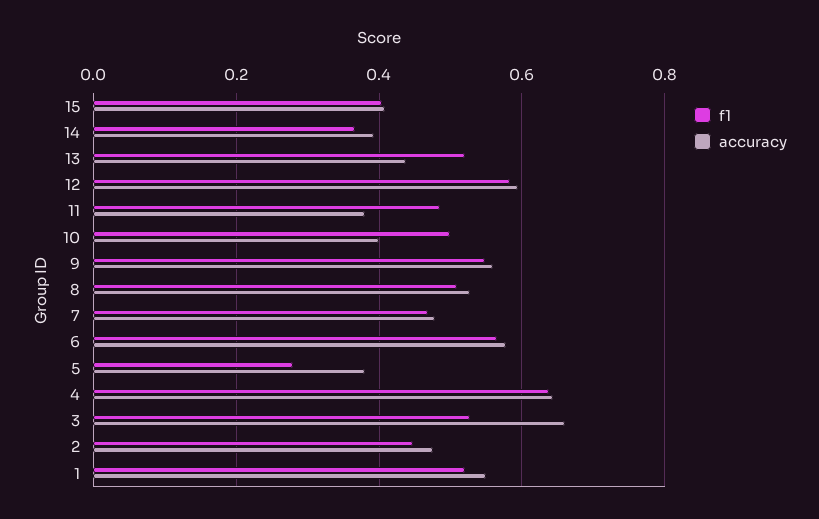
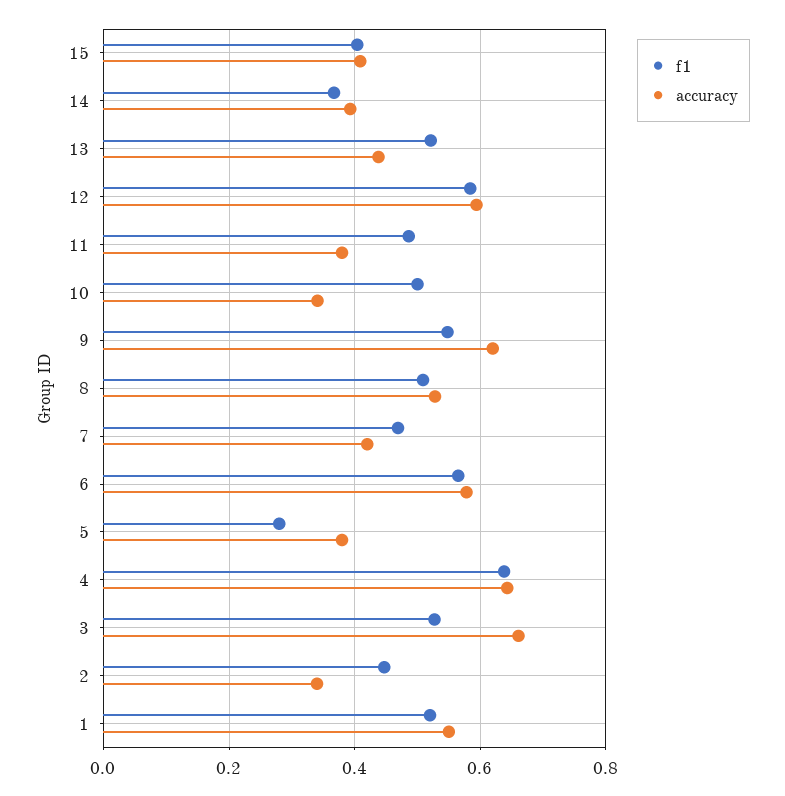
accuracy, 10: 0.4 -> 0.34
accuracy, 9: 0.56 -> 0.62
accuracy, 7: 0.48 -> 0.42
accuracy, 2: 0.48 -> 0.34

